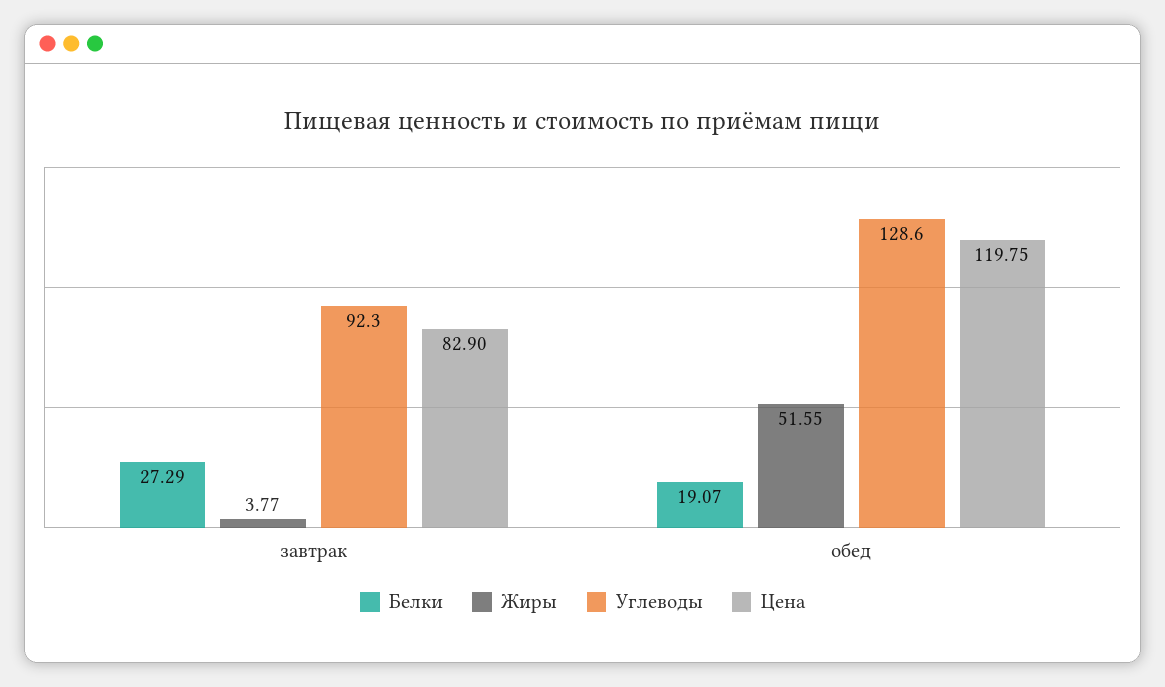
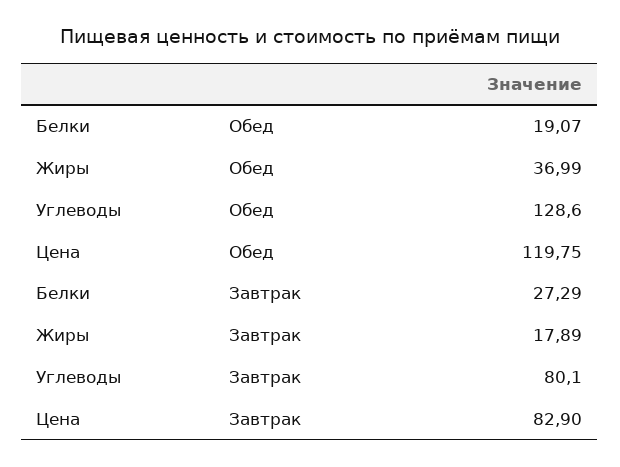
Жиры, завтрак: 3.77 -> 17.89
Углеводы, завтрак: 92.3 -> 80.1
Жиры, обед: 51.55 -> 36.99

